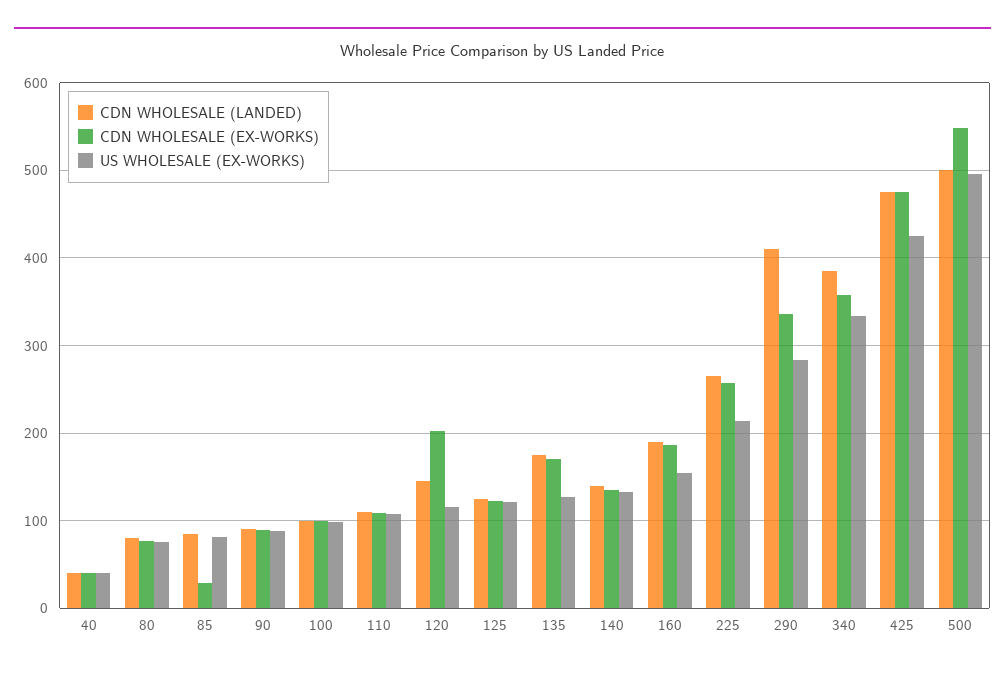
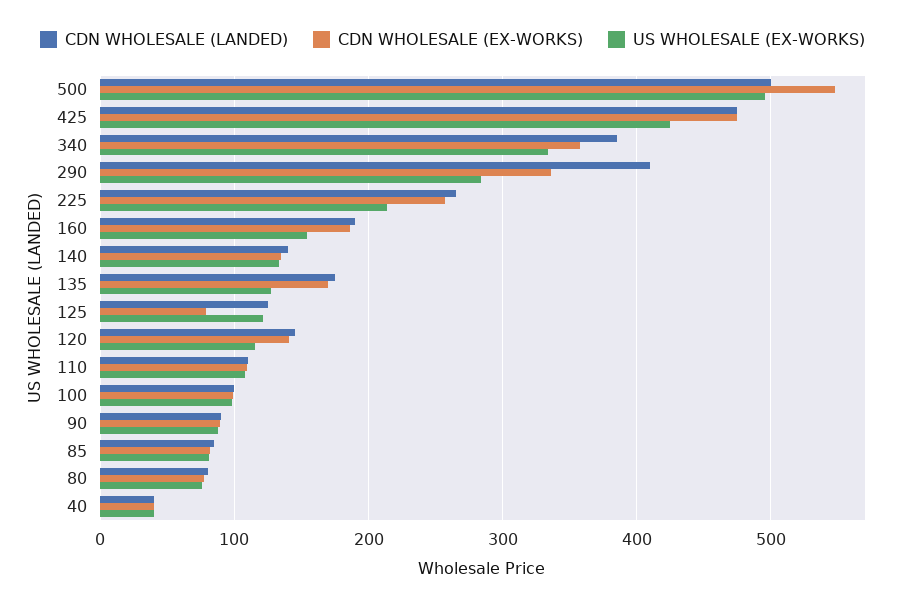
CDN WHOLESALE (EX-WORKS), 85: 30 -> 80
CDN WHOLESALE (EX-WORKS), 120: 200 -> 140
CDN WHOLESALE (EX-WORKS), 125: 120 -> 80

